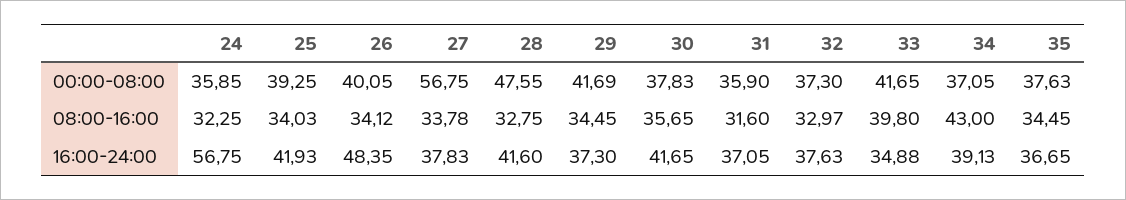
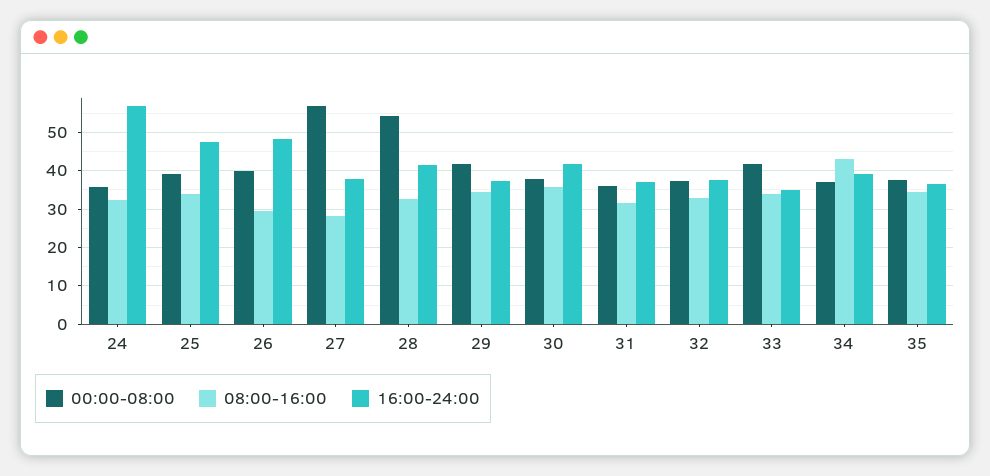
00:00-08:00, 28: 47.55 -> 54
08:00-16:00, 26: 34.12 -> 30
08:00-16:00, 27: 33.78 -> 28
08:00-16:00, 33: 39.8 -> 34
16:00-24:00, 25: 41.93 -> 48

